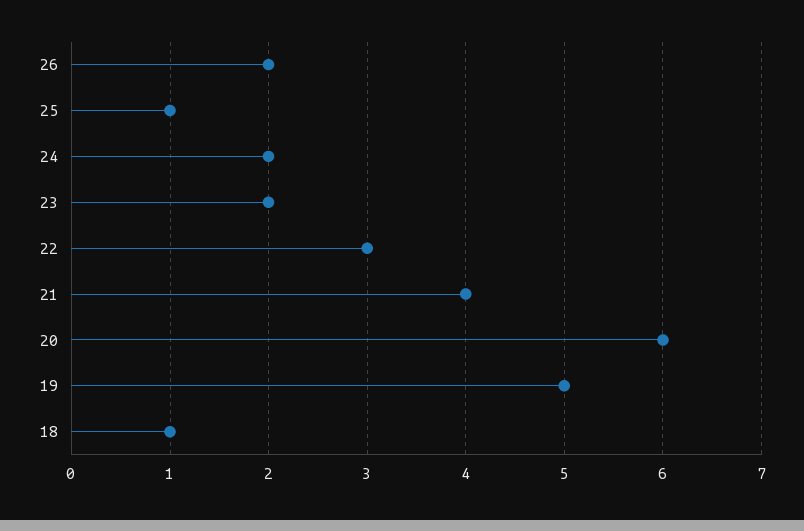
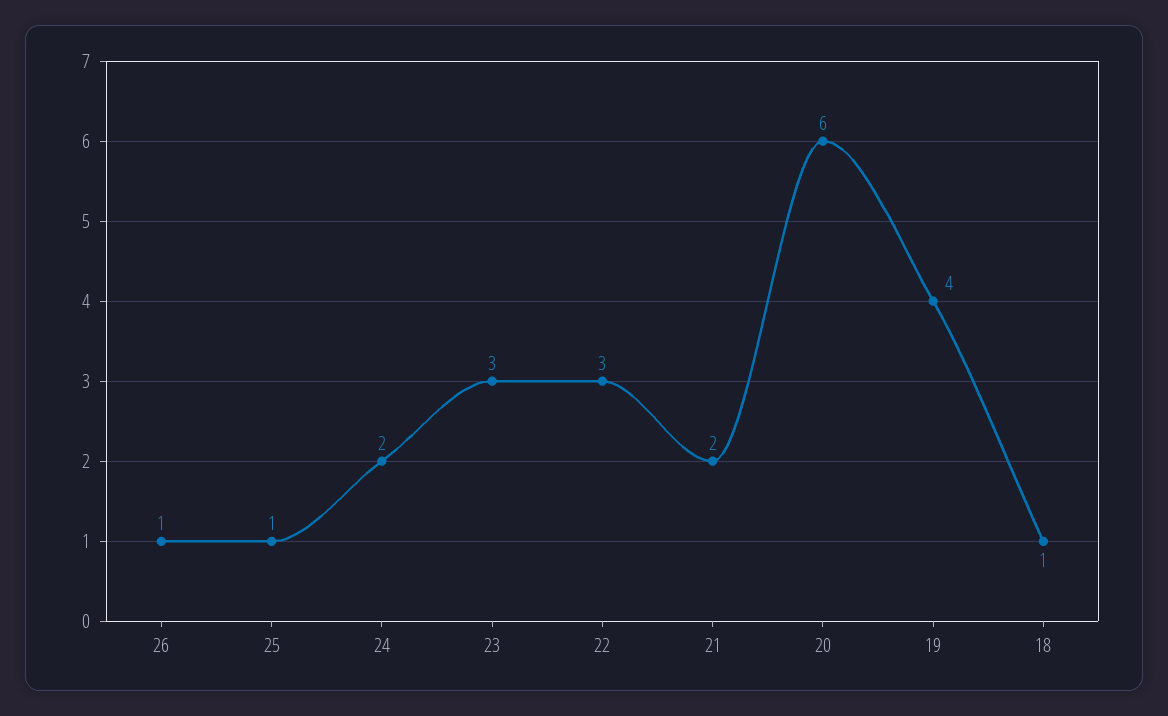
26: 2 -> 1
23: 2 -> 3
21: 4 -> 2
19: 5 -> 4

